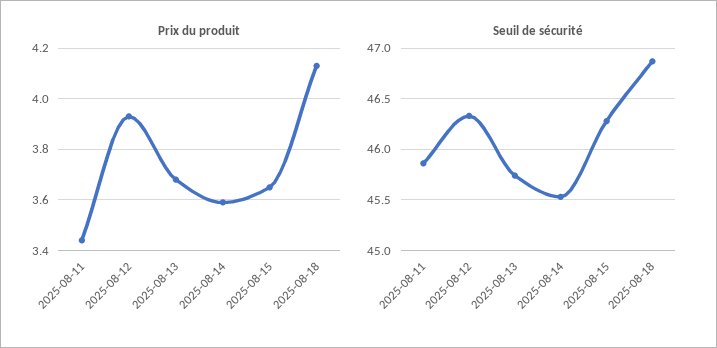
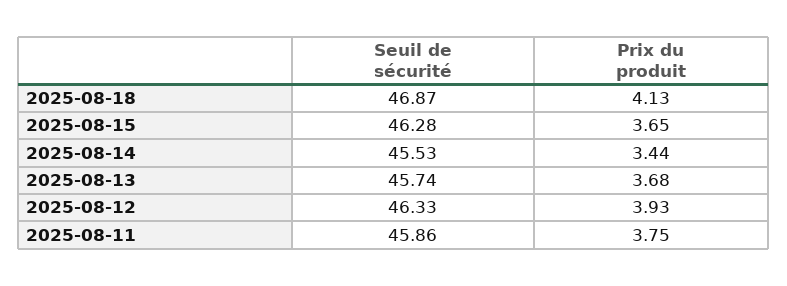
Prix du produit, 2025-08-11: 3.45 -> 3.75
Prix du produit, 2025-08-14: 3.6 -> 3.44

